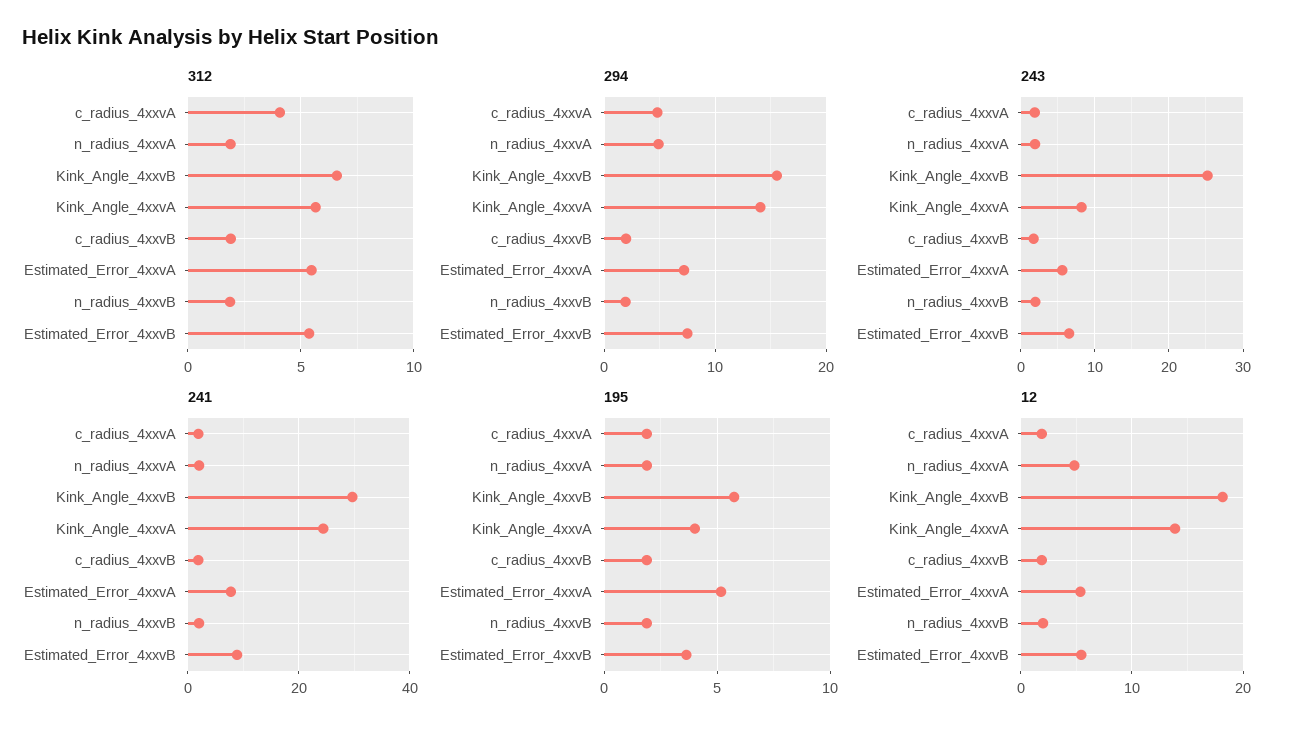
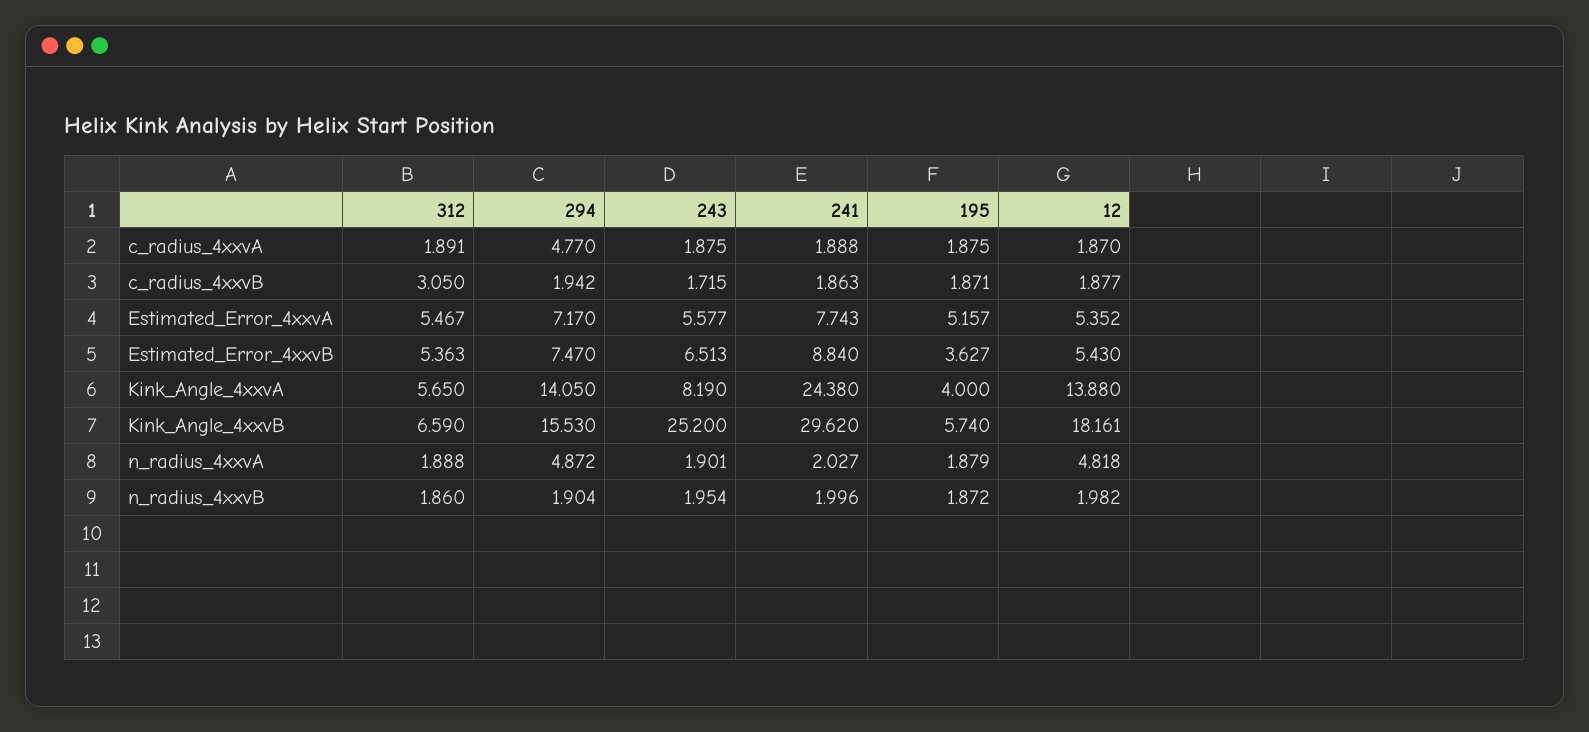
312, c_radius_4xxvA: 4 -> 1.891
312, c_radius_4xxvB: 2 -> 3.05

